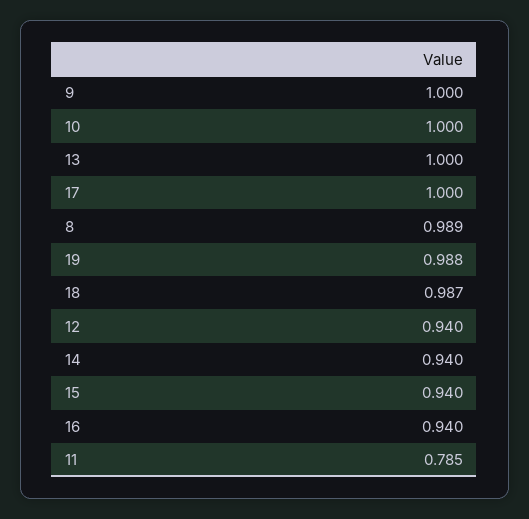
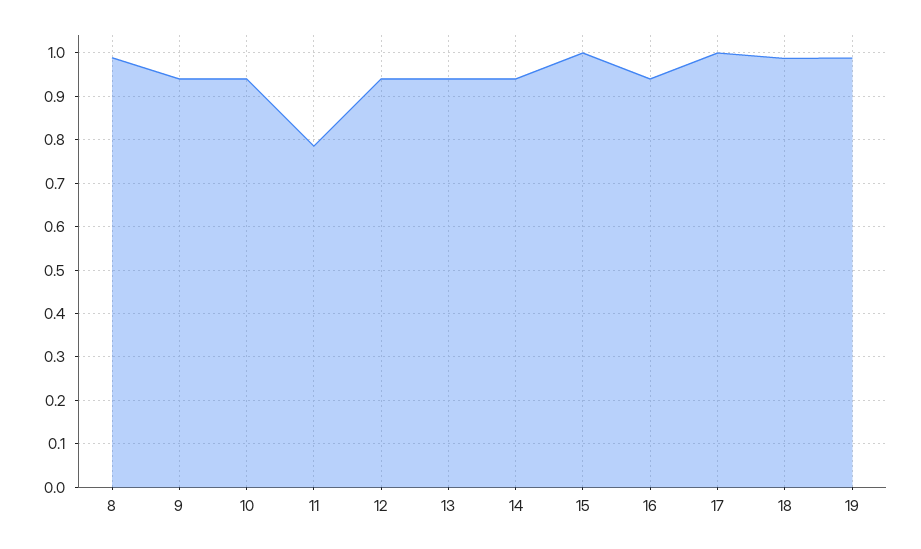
9: 1 -> 0.94
10: 1 -> 0.94
13: 1 -> 0.94
15: 0.94 -> 1

